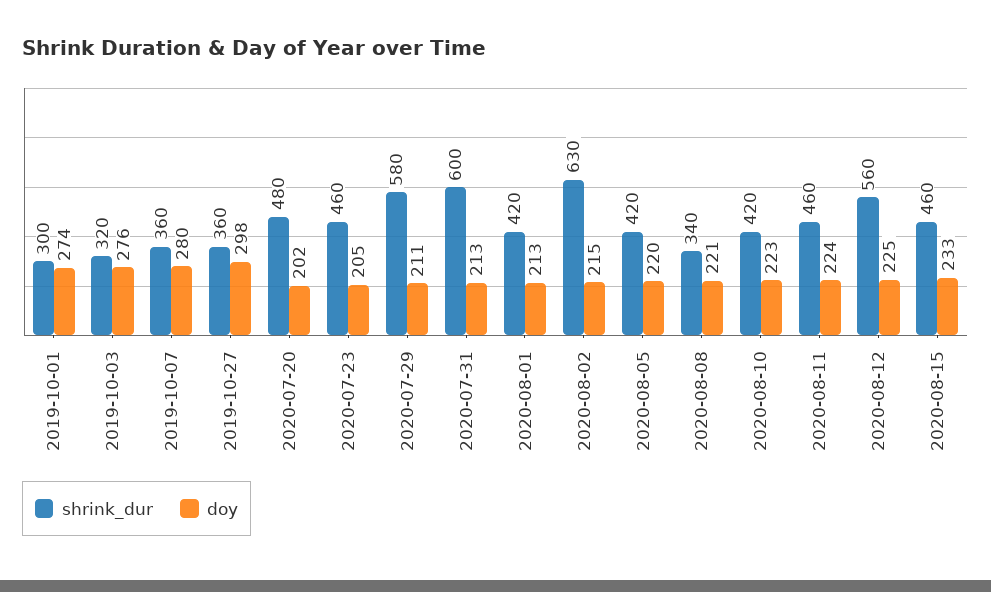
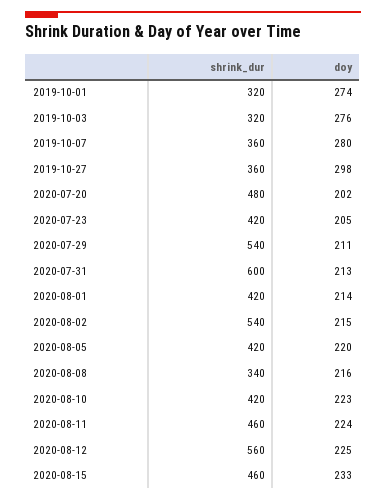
shrink_dur, 2019-10-01: 300 -> 320
shrink_dur, 2020-07-23: 460 -> 420
shrink_dur, 2020-07-29: 580 -> 540
doy, 2020-08-01: 213 -> 214
shrink_dur, 2020-08-02: 630 -> 540
doy, 2020-08-08: 221 -> 216

